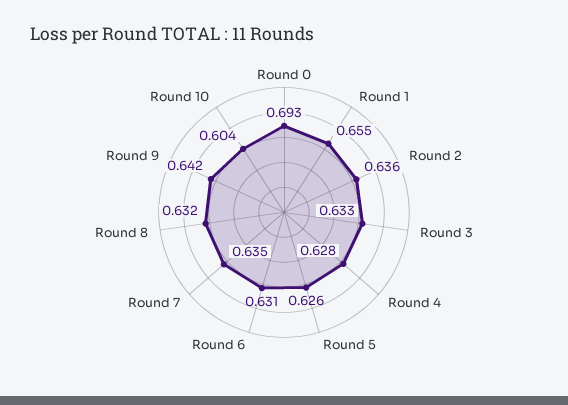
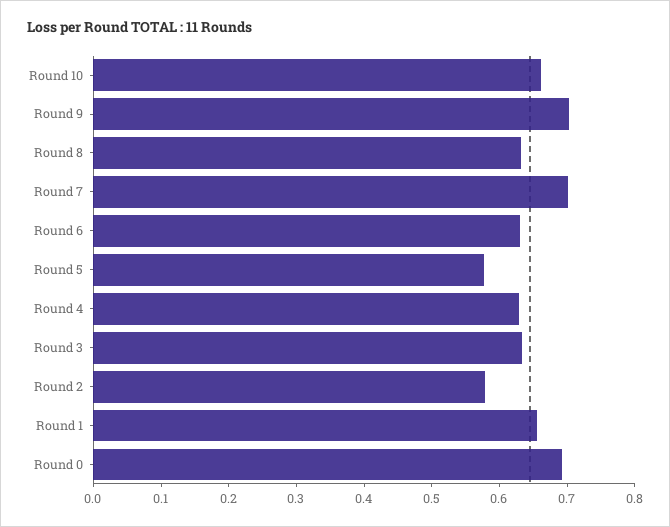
Round 2: 0.636 -> 0.58
Round 5: 0.626 -> 0.58
Round 7: 0.635 -> 0.7
Round 9: 0.642 -> 0.7
Round 10: 0.604 -> 0.66

